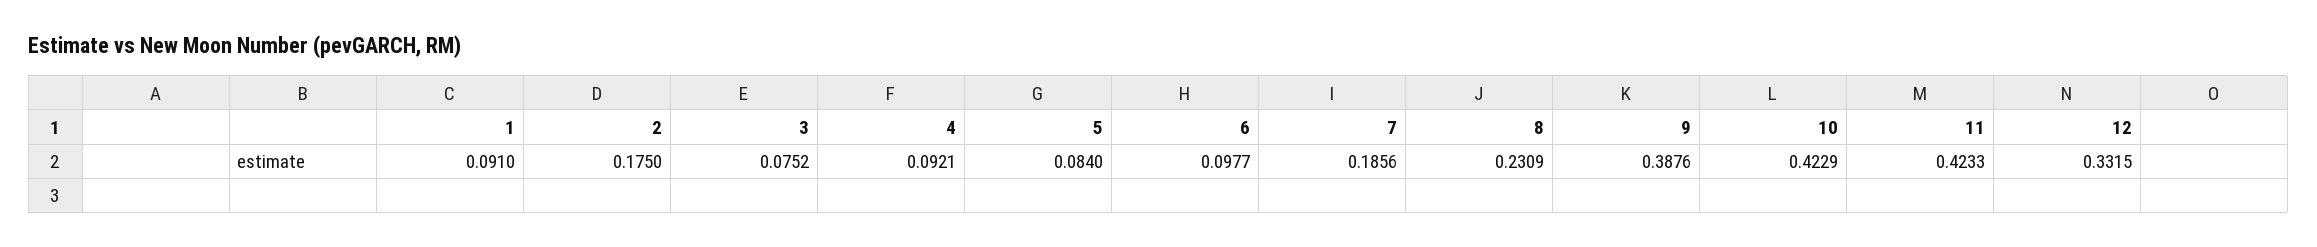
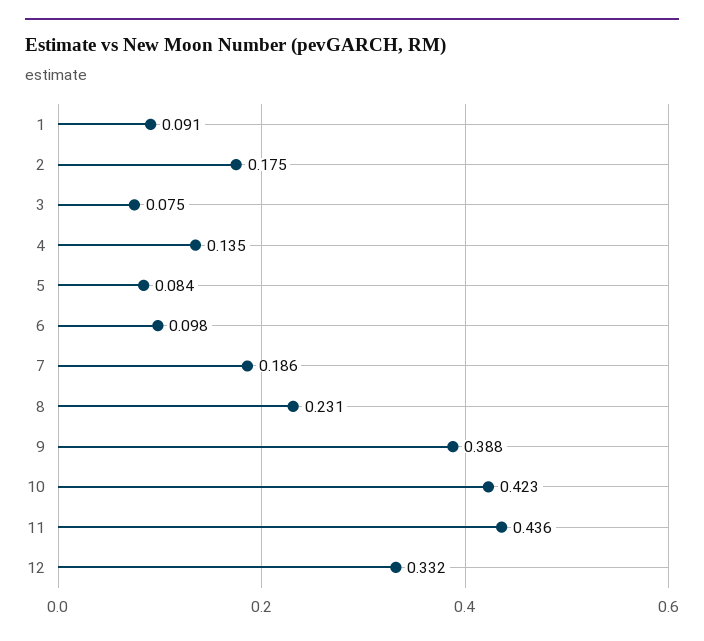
4: 0.0921 -> 0.135
11: 0.4233 -> 0.436

